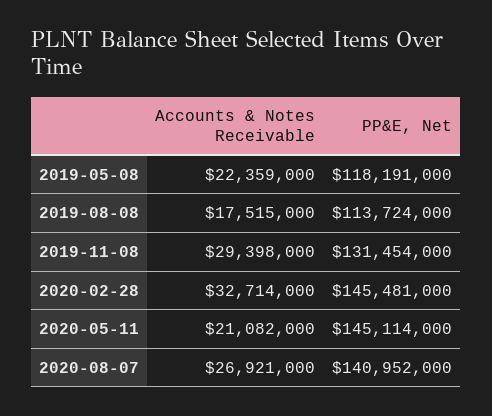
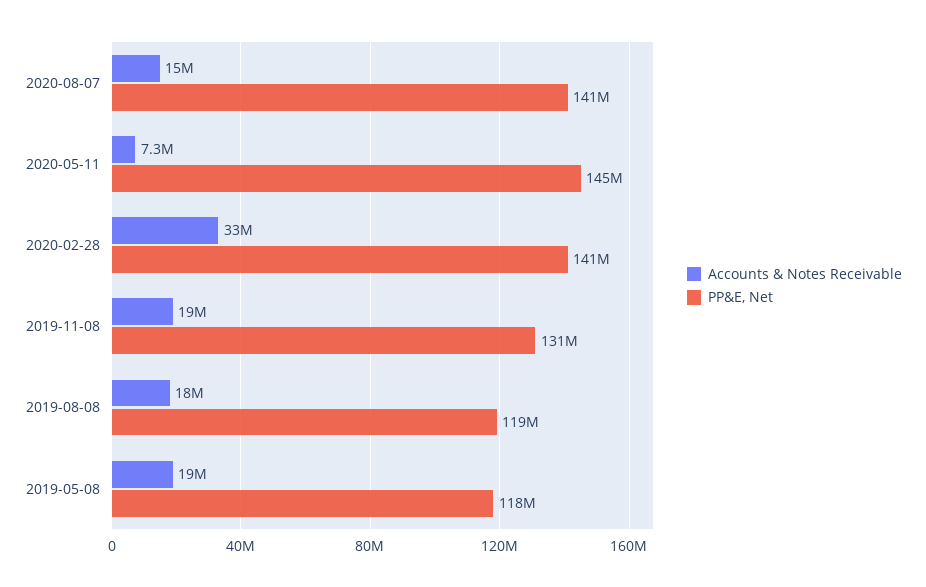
Accounts & Notes Receivable, 2019-05-08: 22359000 -> 19000000
PP&E, Net, 2019-08-08: 113724000 -> 119000000
Accounts & Notes Receivable, 2019-11-08: 29398000 -> 19000000
PP&E, Net, 2020-02-28: 145481000 -> 141000000
Accounts & Notes Receivable, 2020-05-11: 21082000 -> 7300000
Accounts & Notes Receivable, 2020-08-07: 26921000 -> 15000000

